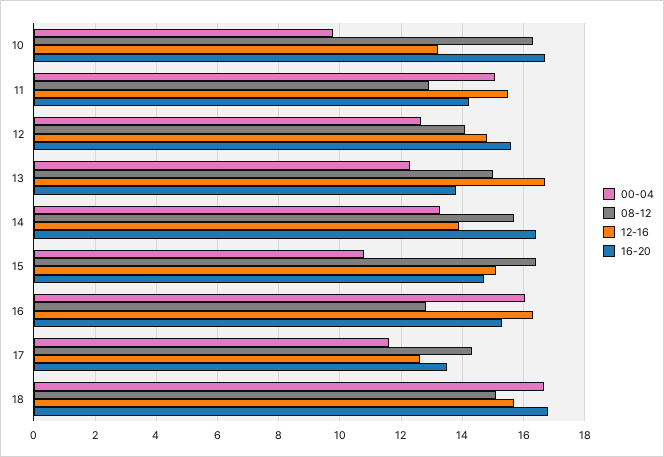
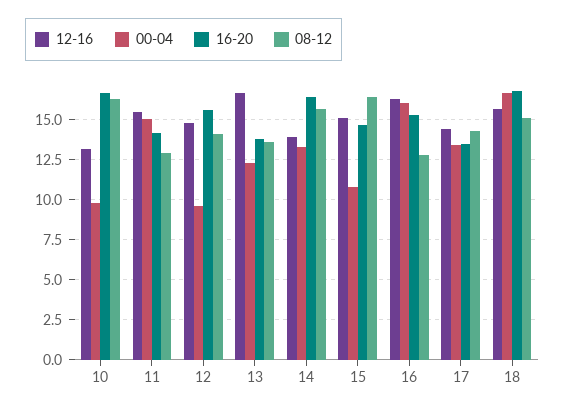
00-04, 12: 12.6 -> 9.5
08-12, 13: 15 -> 13.5
00-04, 17: 11.6 -> 13.5
12-16, 17: 12.6 -> 14.5

